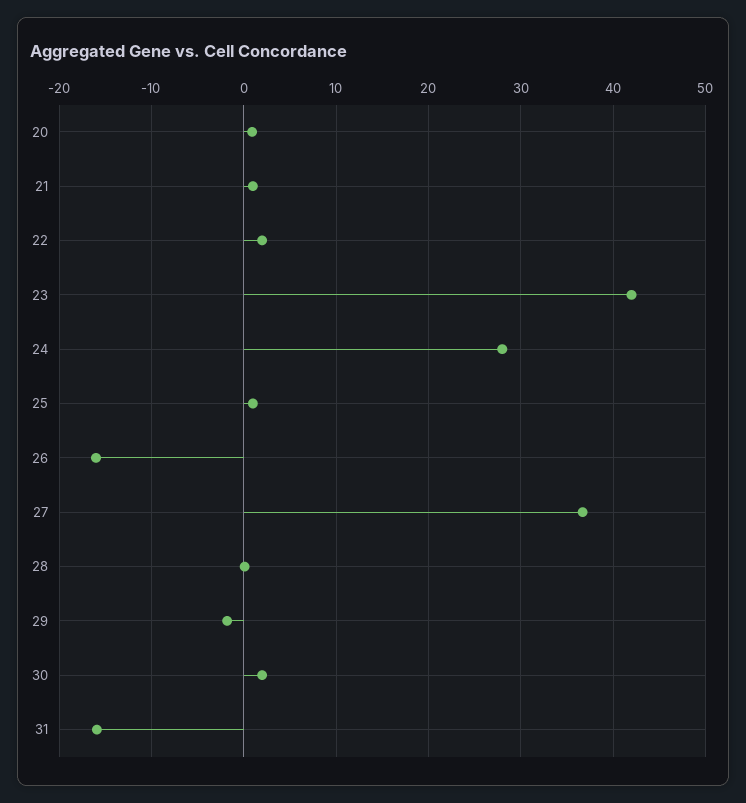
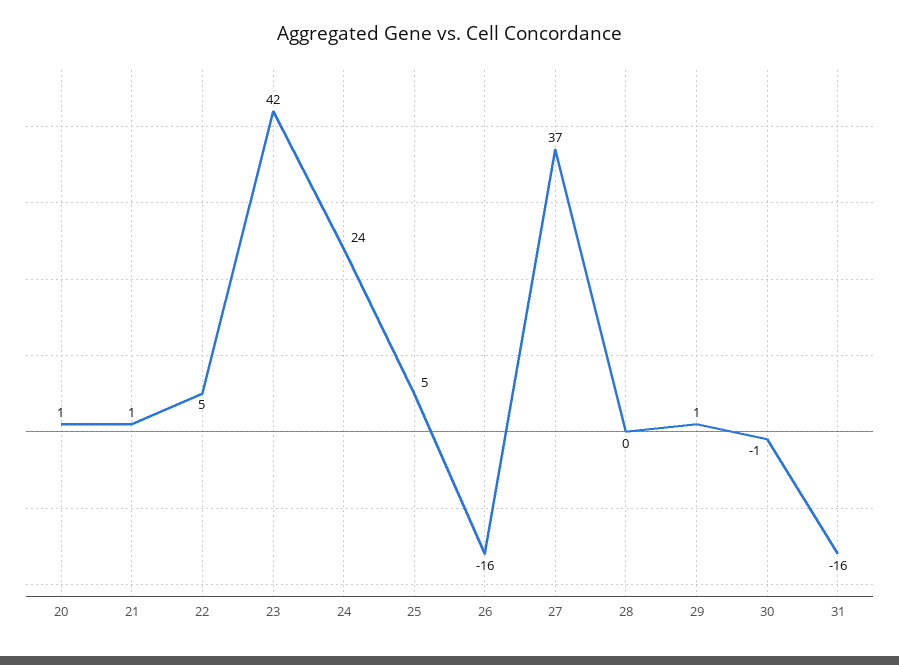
22: 2 -> 5
24: 28 -> 24
25: 1 -> 5
29: -2 -> 1
30: 2 -> -1

